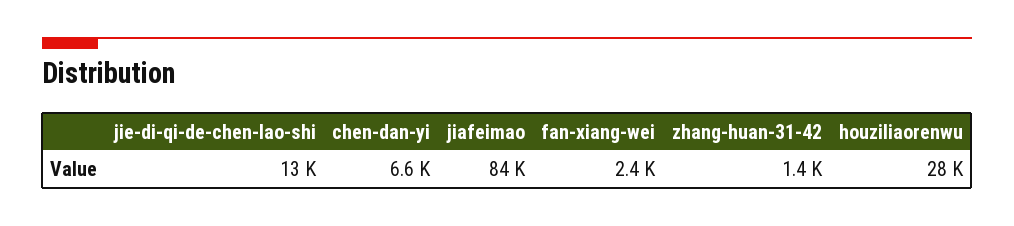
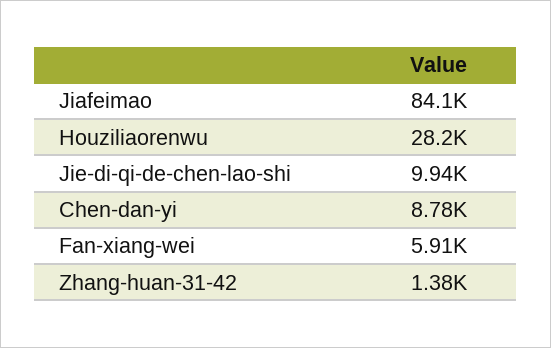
jie-di-qi-de-chen-lao-shi: 13000 -> 9940
chen-dan-yi: 6600 -> 8780
fan-xiang-wei: 2400 -> 5910

